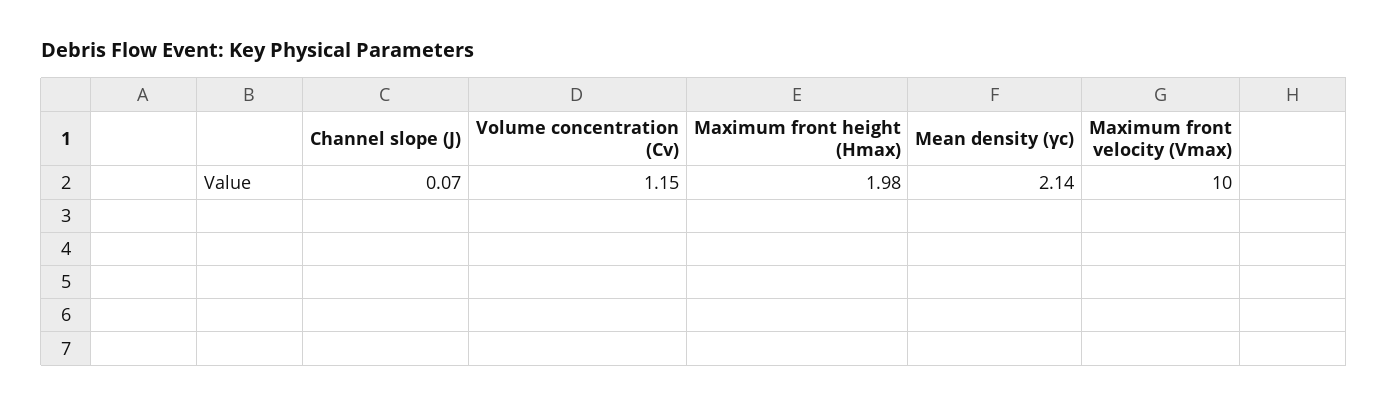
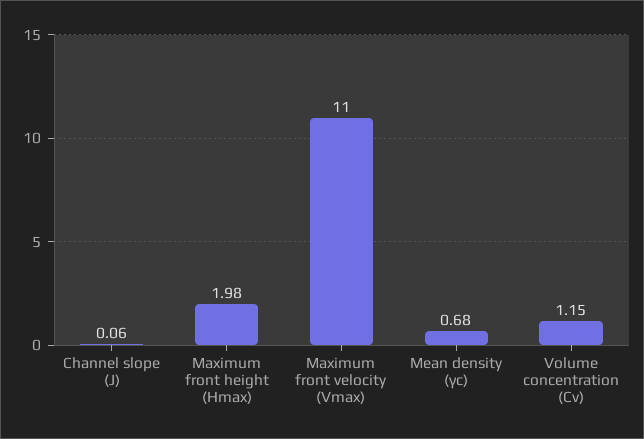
Channel slope (J): 0.07 -> 0.06
Mean density (γc): 2.14 -> 0.68
Maximum front velocity (Vmax): 10 -> 11

